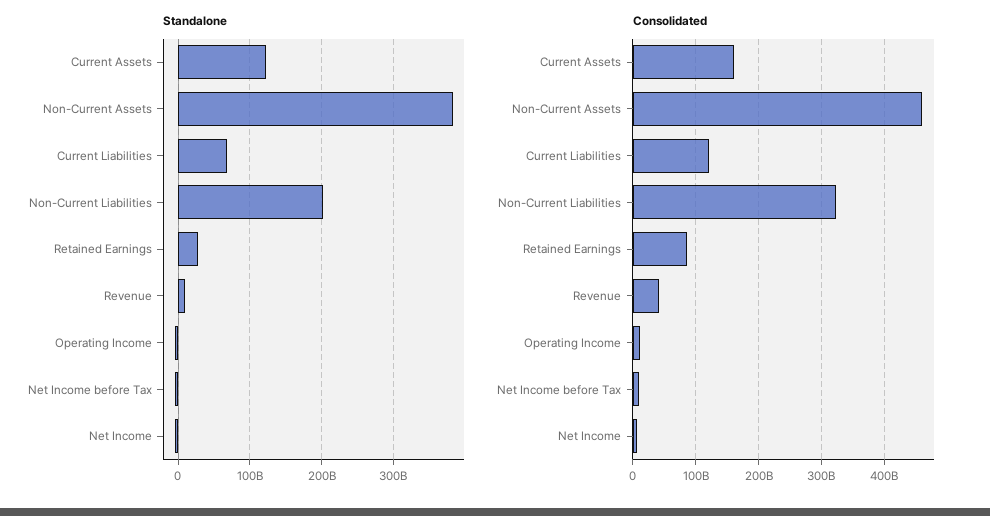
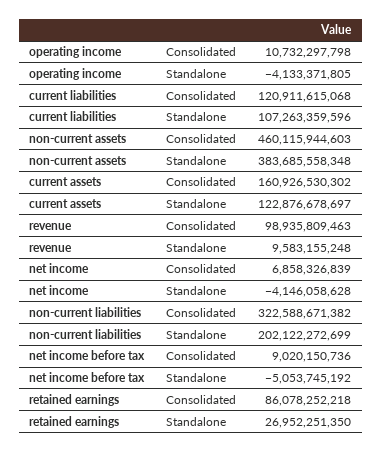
Standalone, Current Liabilities: 70000000000 -> 107263359596
Consolidated, Revenue: 40000000000 -> 98935809463

